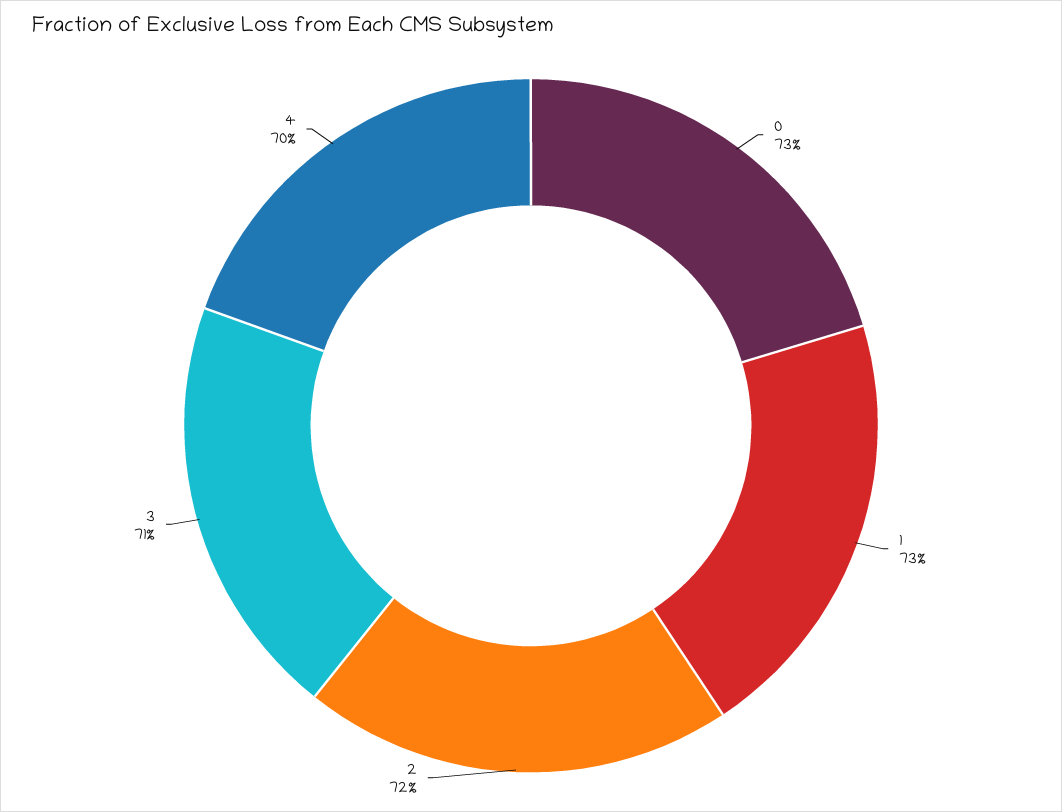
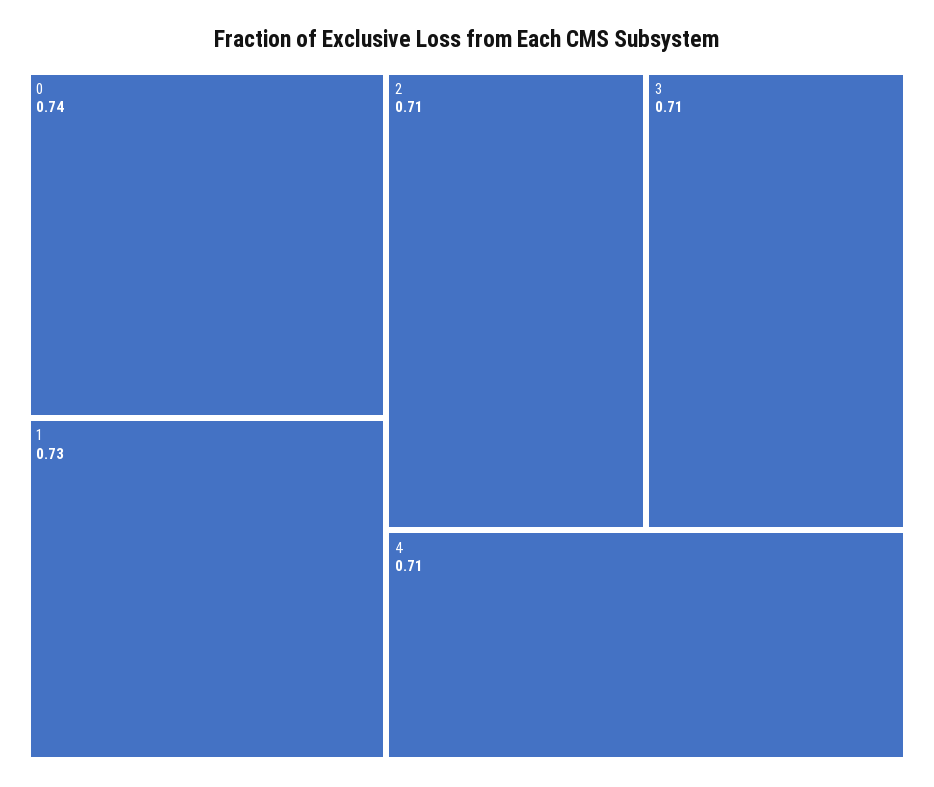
0: 0.73 -> 0.74
2: 0.72 -> 0.71
4: 0.7 -> 0.71

